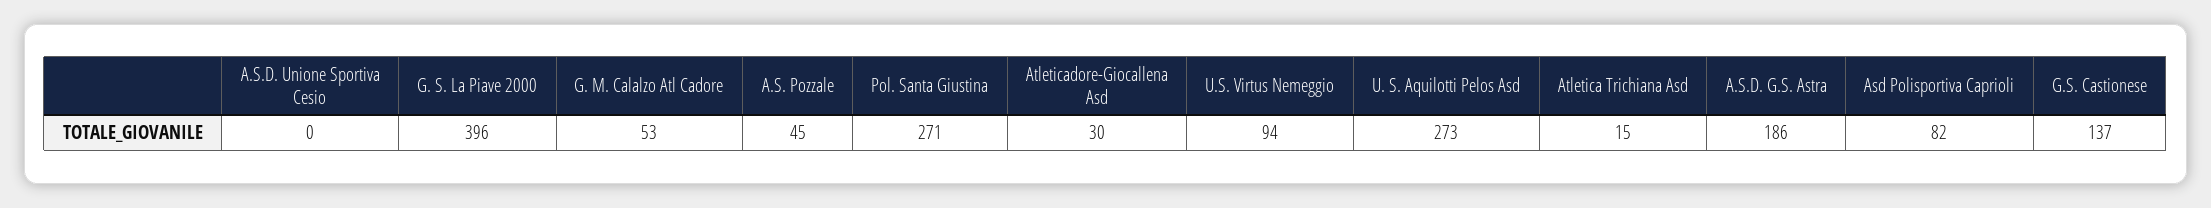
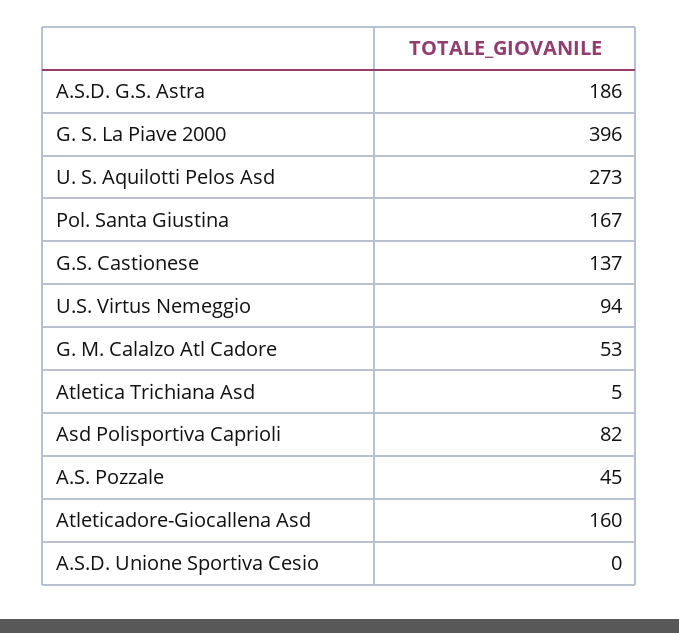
Pol. Santa Giustina: 271 -> 167
Atleticadore-Giocallena Asd: 30 -> 160
Atletica Trichiana Asd: 15 -> 5

